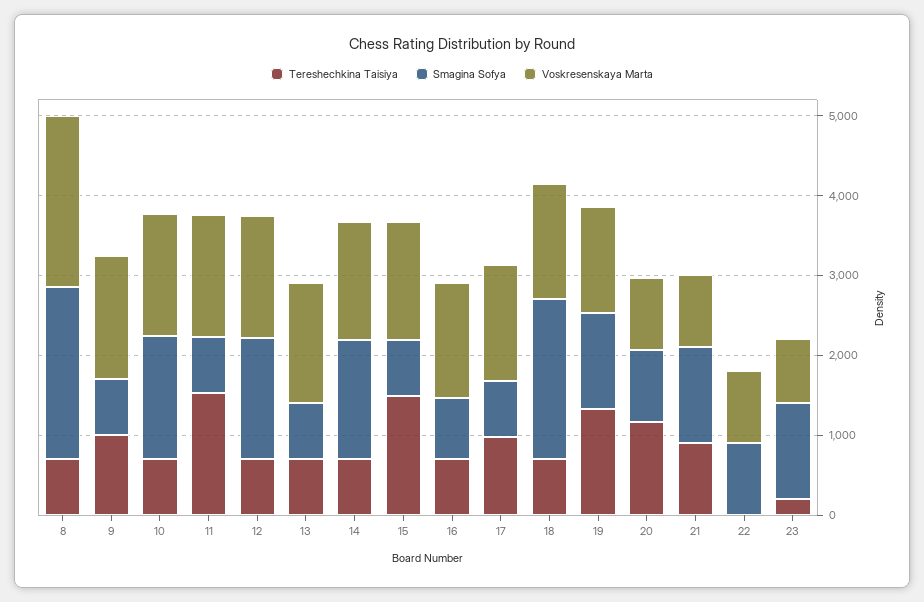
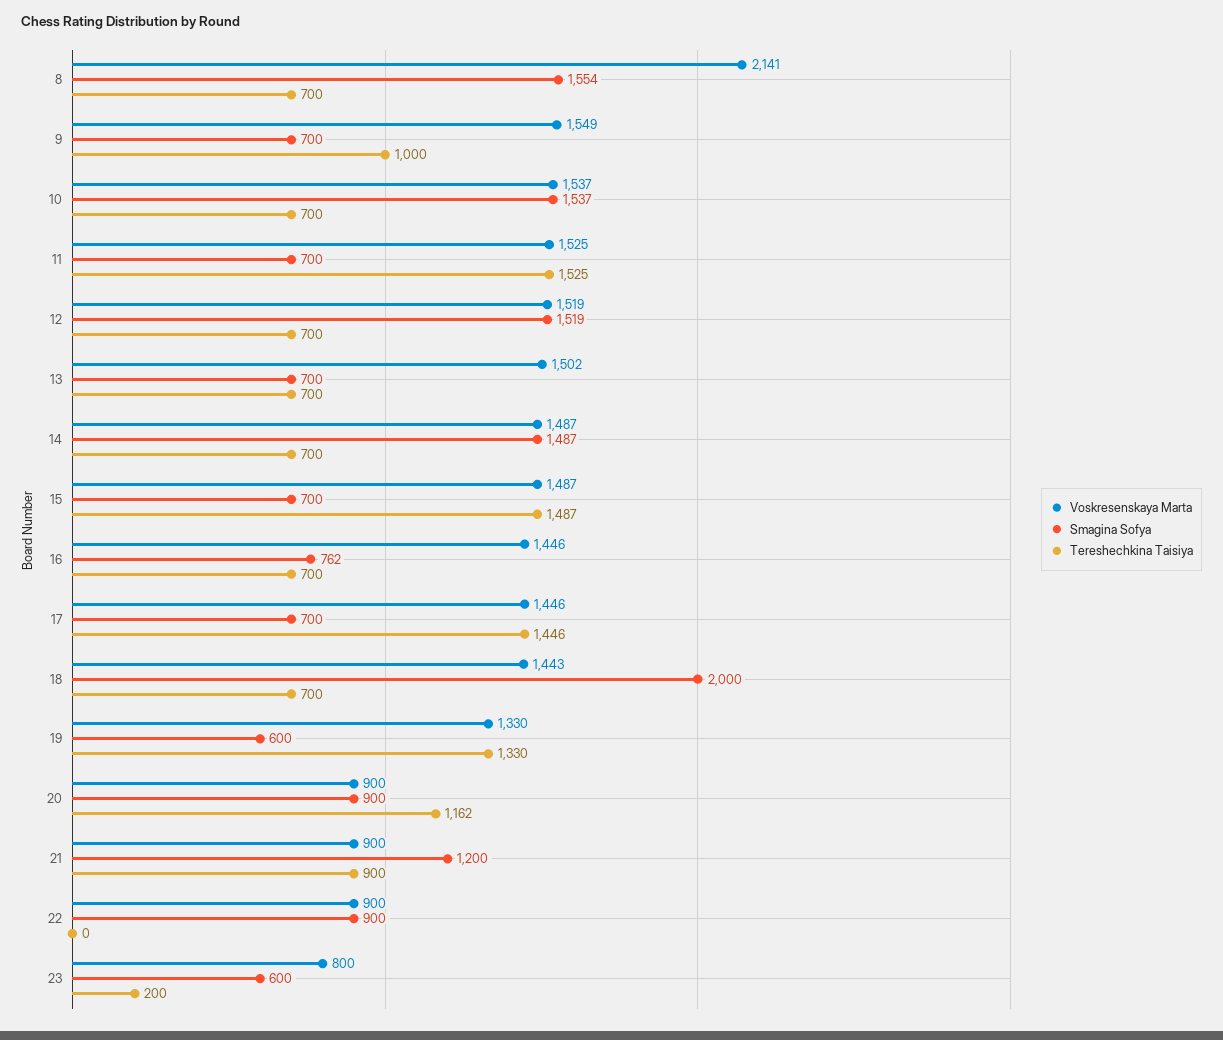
Smagina Sofya, 8: 2200 -> 1554
Tereshechkina Taisiya, 17: 1000 -> 1446
Smagina Sofya, 19: 1200 -> 600
Smagina Sofya, 23: 1200 -> 600

